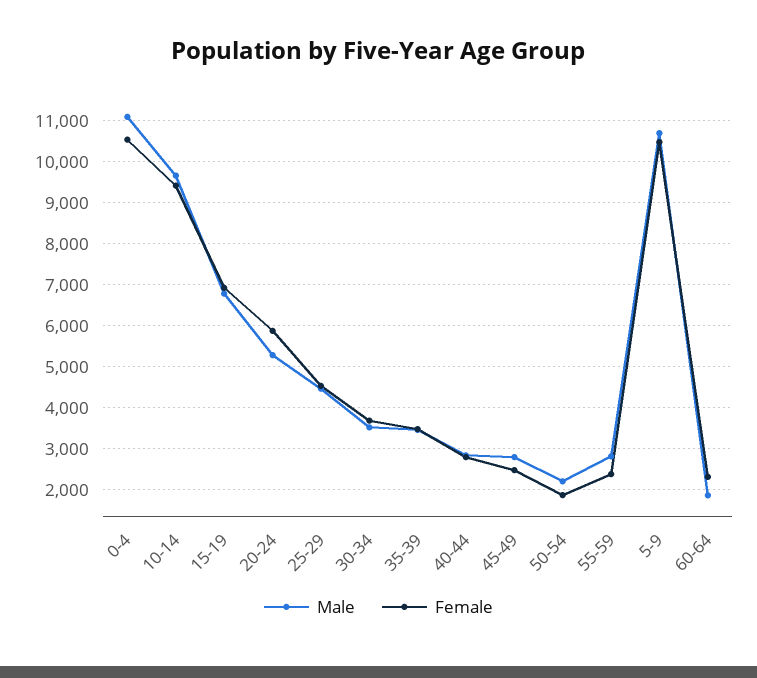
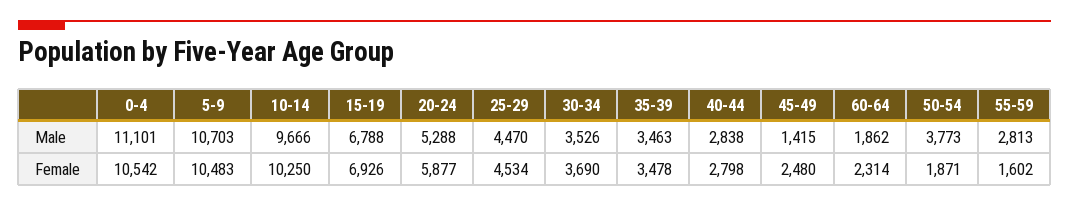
Female, 10-14: 9400 -> 10250
Male, 45-49: 2800 -> 1415
Male, 50-54: 2200 -> 3773
Female, 55-59: 2400 -> 1602

